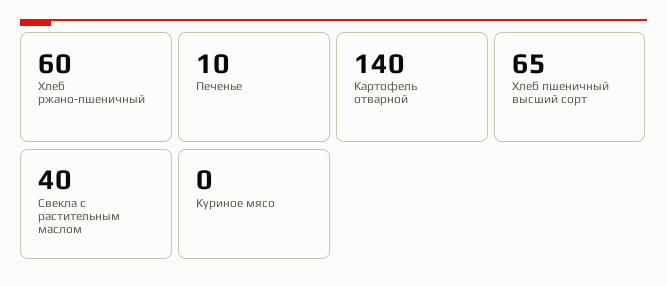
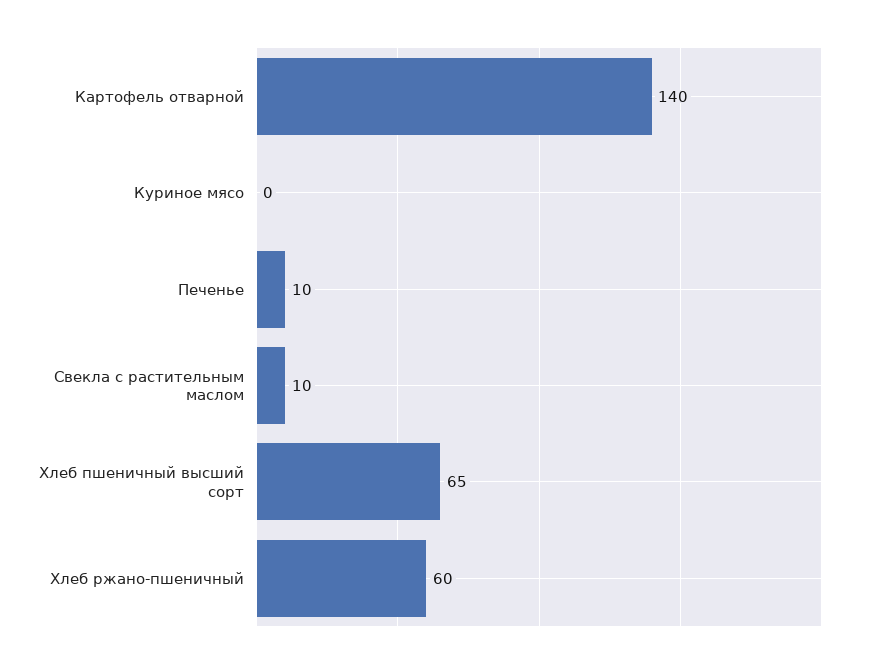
Свекла с растительным маслом: 40 -> 10

